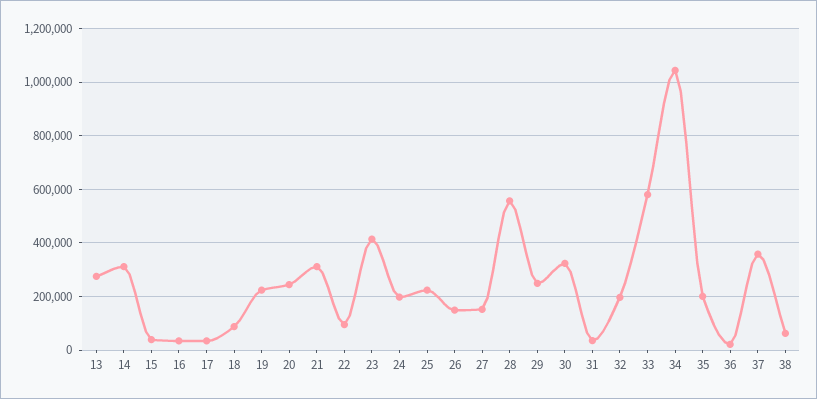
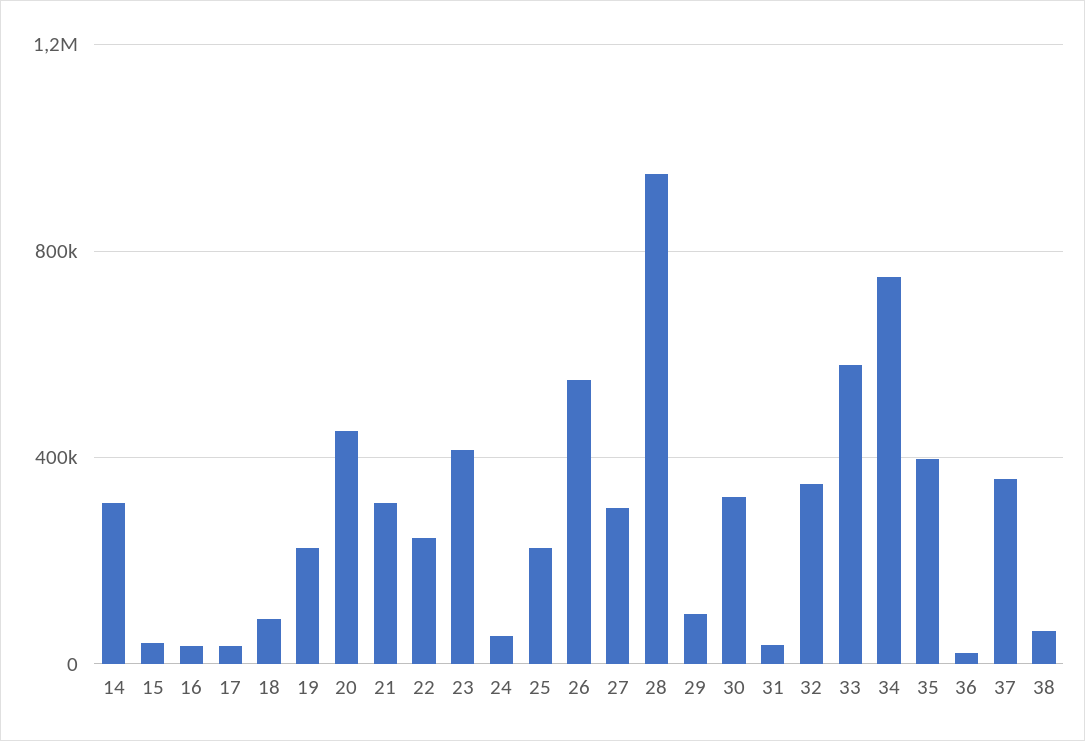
13: 275000 -> none
20: 250000 -> 450000
22: 100000 -> 250000
24: 200000 -> 50000
26: 150000 -> 550000
27: 150000 -> 300000
28: 550000 -> 950000
29: 250000 -> 100000
32: 200000 -> 350000
34: 1050000 -> 750000
35: 200000 -> 400000

